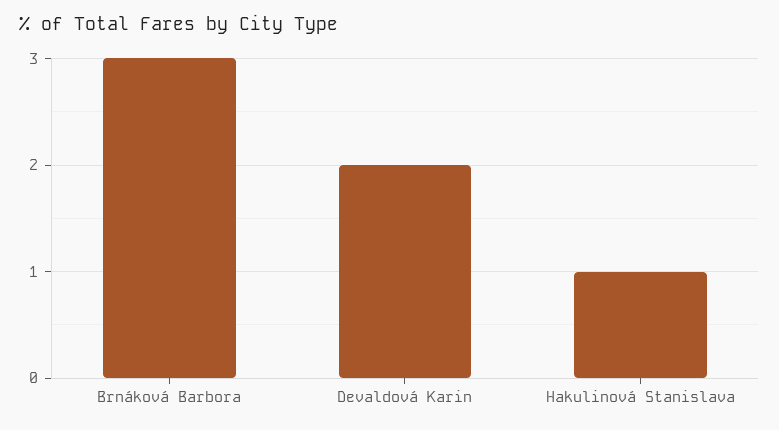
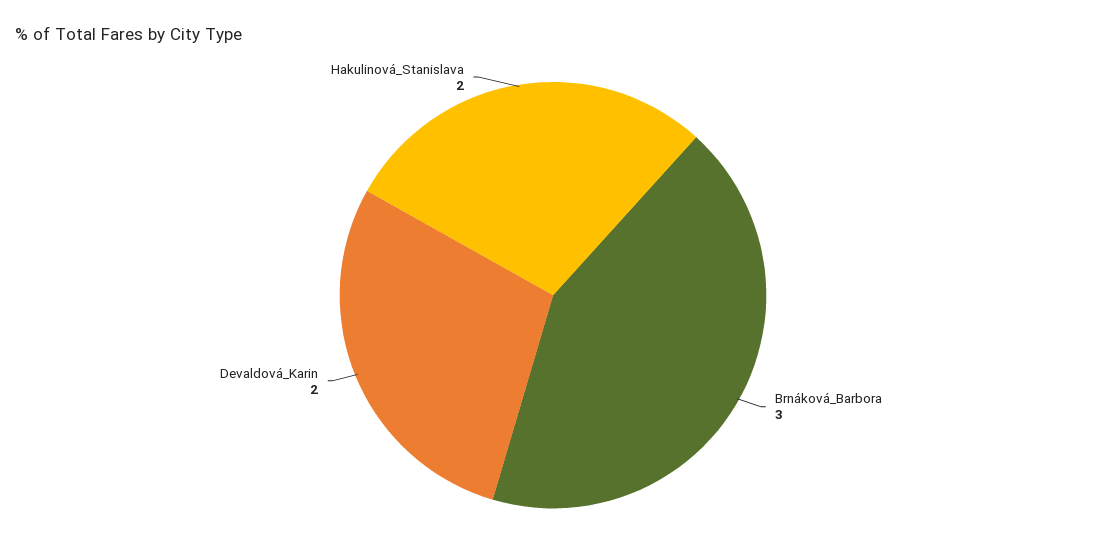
Hakulinová Stanislava: 1 -> 2

